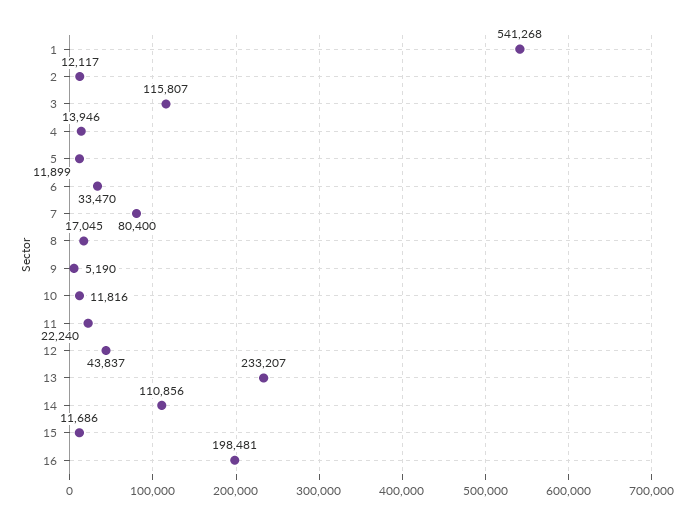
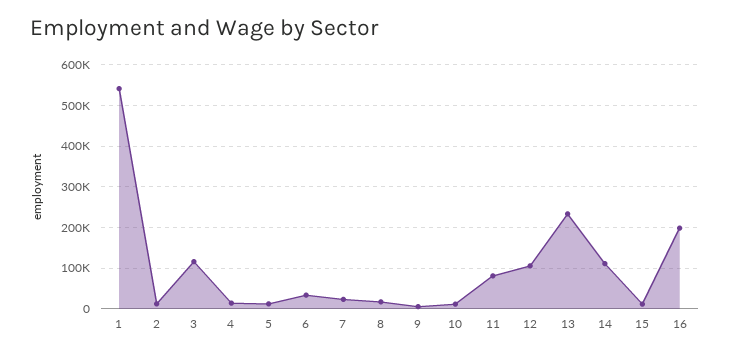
7: 80400 -> 20000
11: 22240 -> 80000
12: 43837 -> 100000

